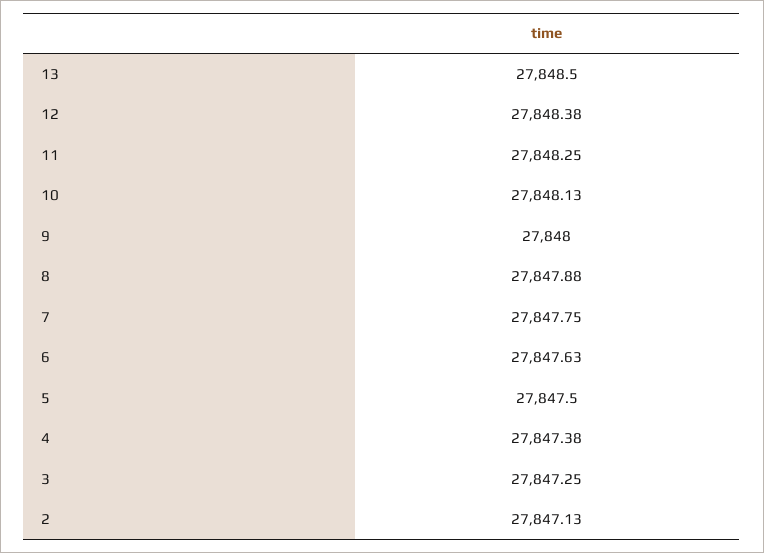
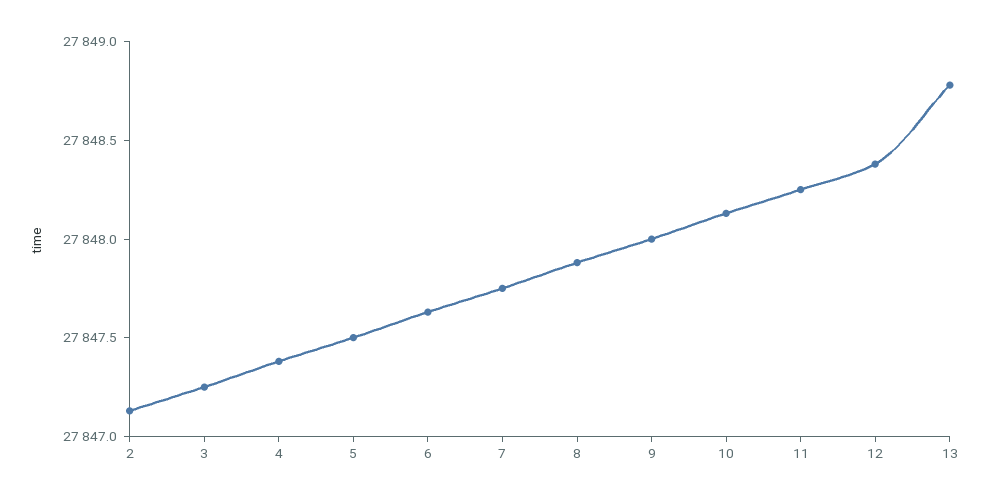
13: 27848.5 -> 27848.8

